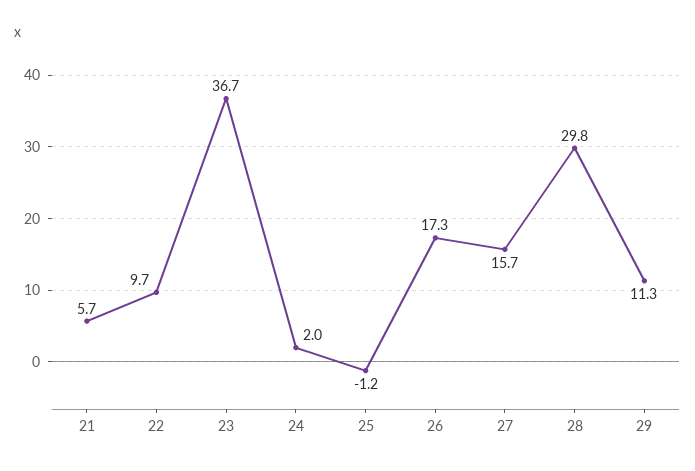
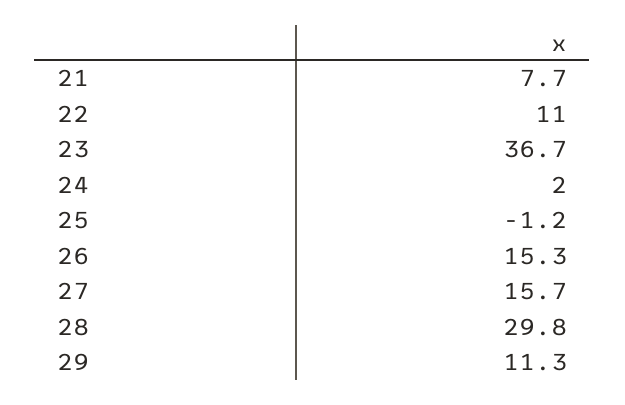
21: 5.7 -> 7.7
22: 9.7 -> 11
26: 17.3 -> 15.3

